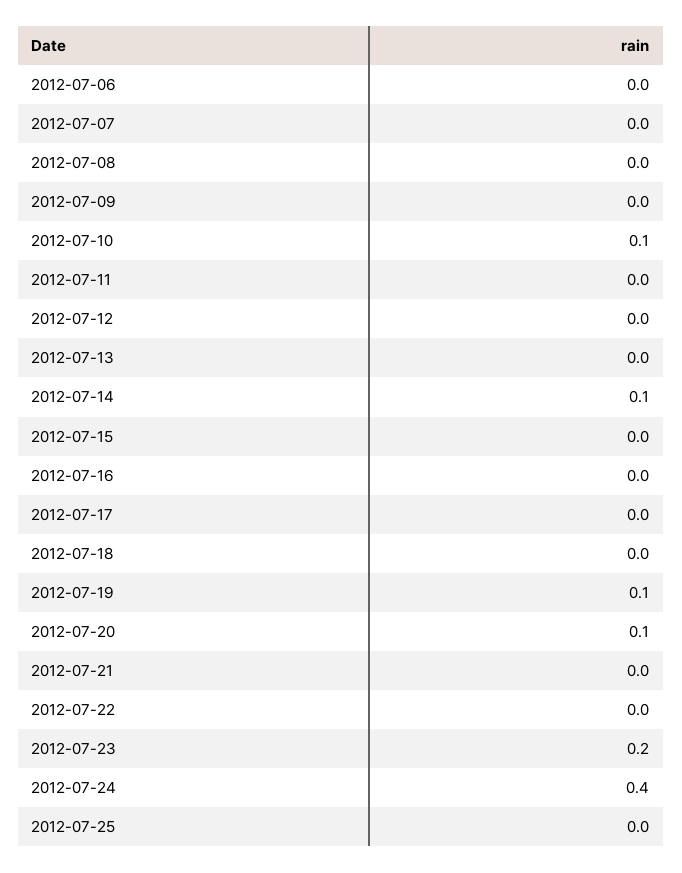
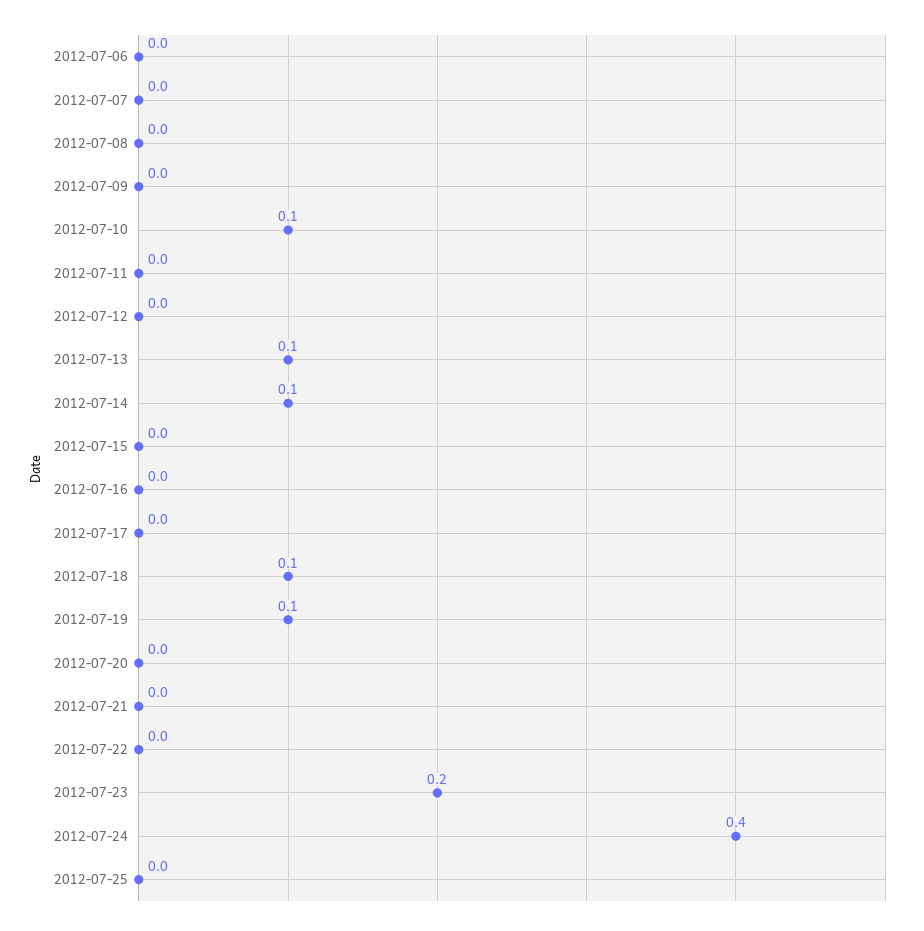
2012-07-13: 0 -> 0.1
2012-07-18: 0 -> 0.1
2012-07-20: 0.1 -> 0

